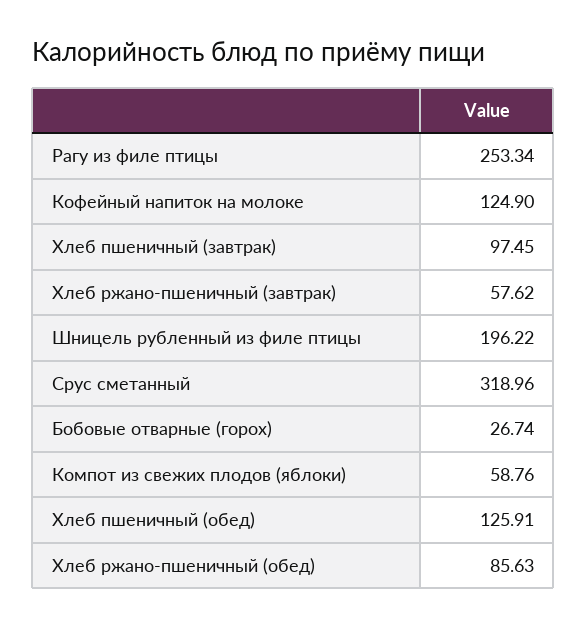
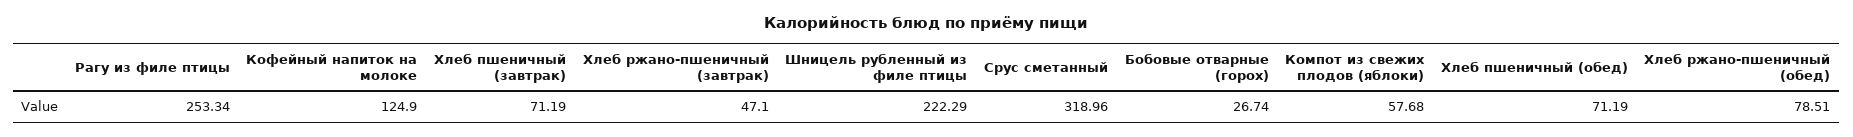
Хлеб пшеничный (завтрак): 97.45 -> 71.19
Хлеб ржано-пшеничный (завтрак): 57.62 -> 47.1
Шницель рубленный из филе птицы: 196.22 -> 222.29
Компот из свежих плодов (яблоки): 58.76 -> 57.68
Хлеб пшеничный (обед): 125.91 -> 71.19
Хлеб ржано-пшеничный (обед): 85.63 -> 78.51

